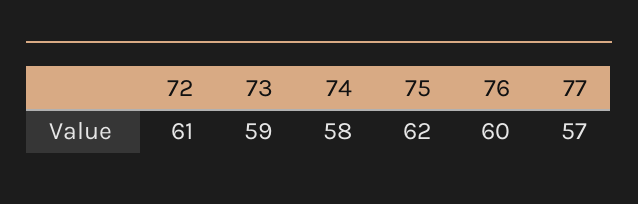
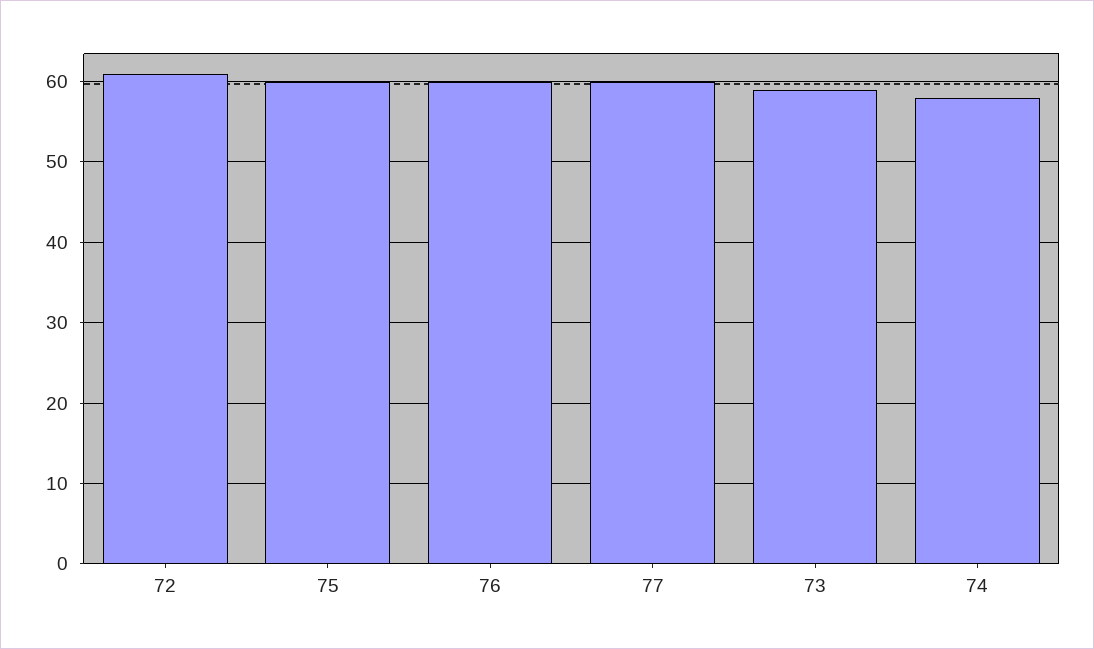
75: 62 -> 60
77: 57 -> 60

